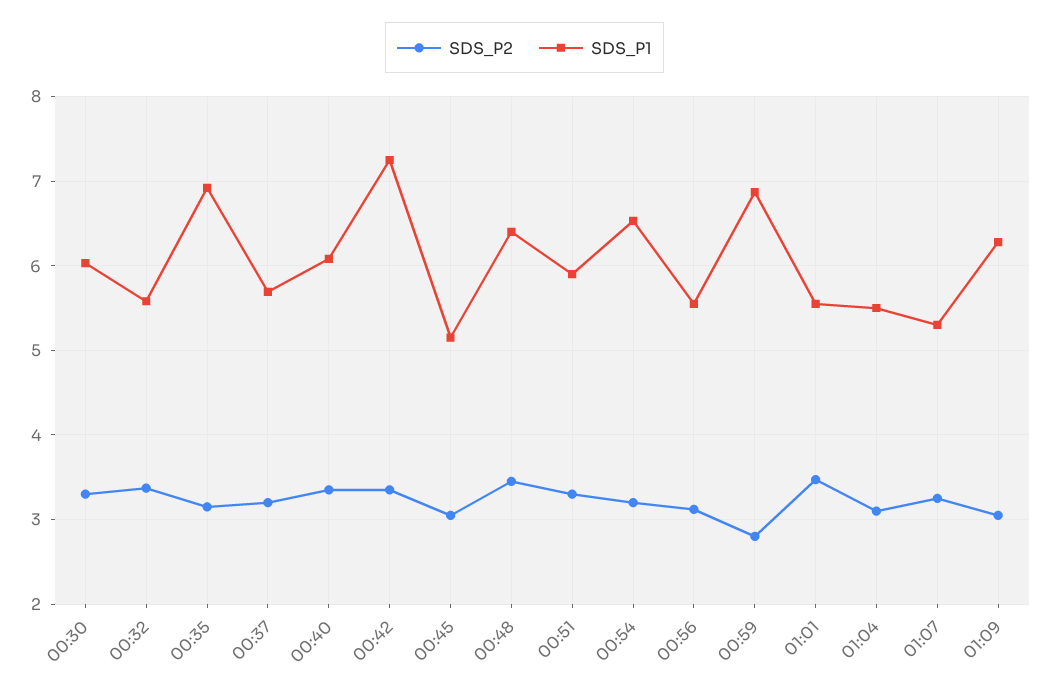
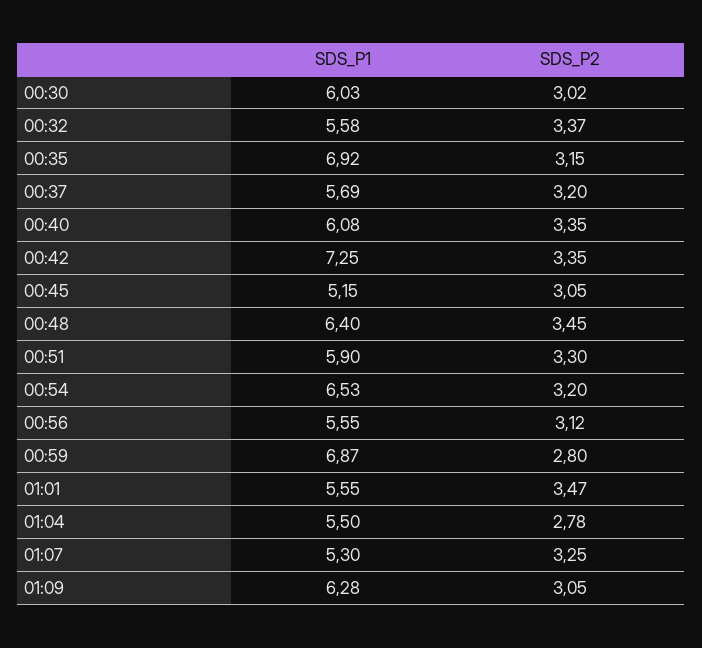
SDS_P2, 00:30: 3.3 -> 3.02
SDS_P2, 01:04: 3.1 -> 2.78

